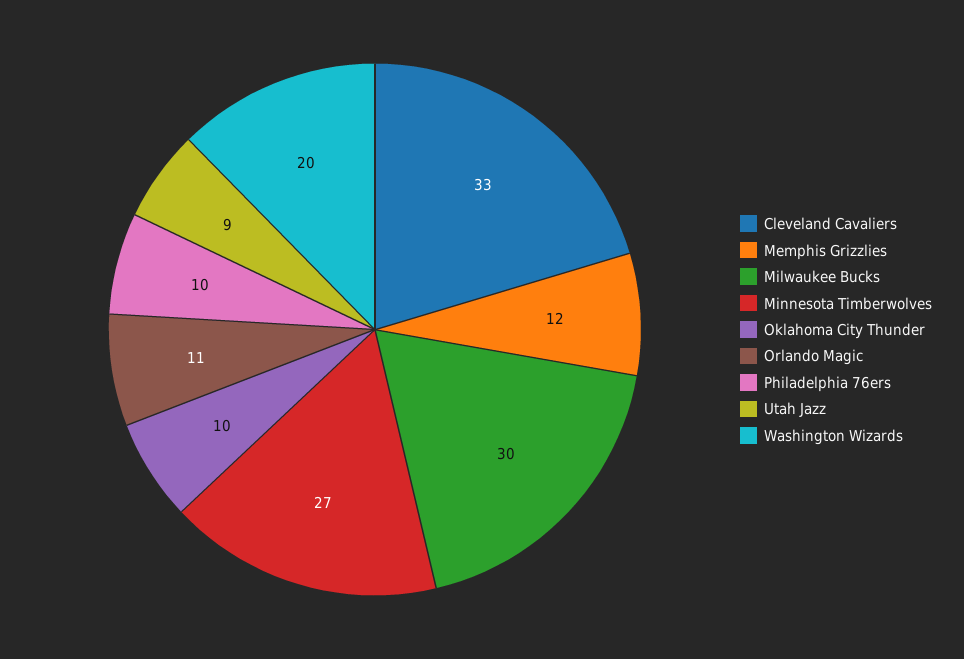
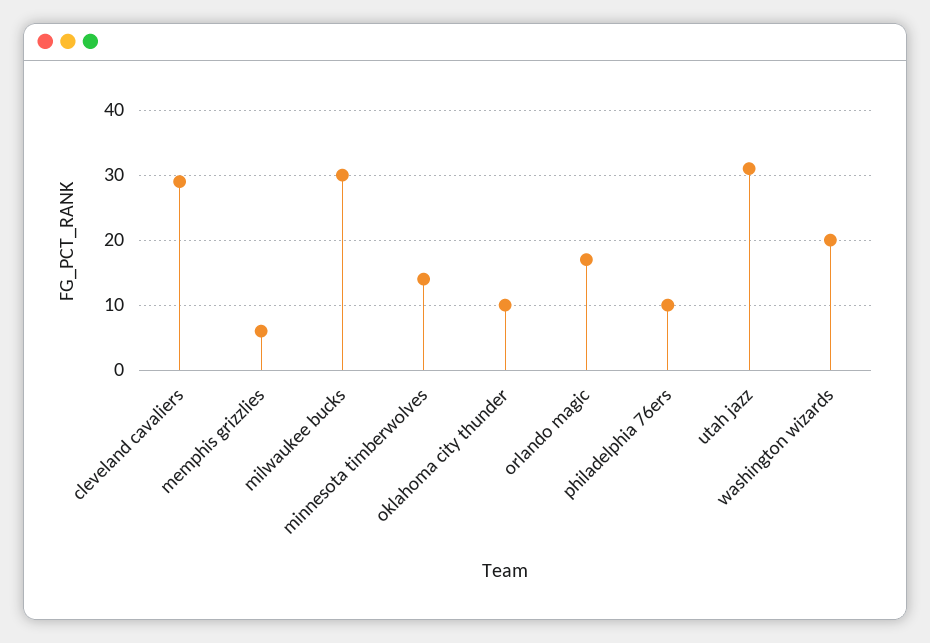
Cleveland Cavaliers: 33 -> 29
Memphis Grizzlies: 12 -> 6
Minnesota Timberwolves: 27 -> 14
Orlando Magic: 11 -> 17
Utah Jazz: 9 -> 31

